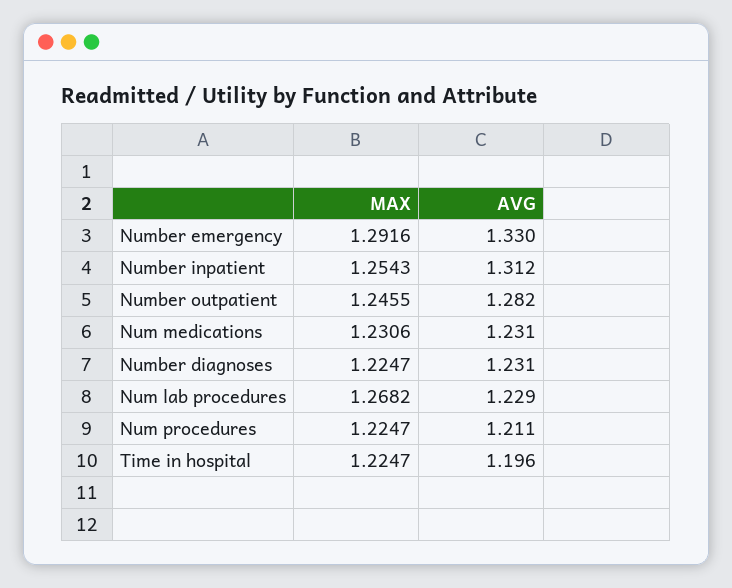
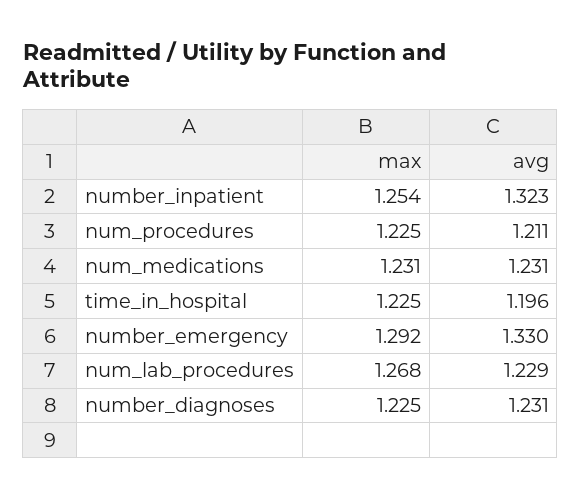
AVG, Number inpatient: 1.312 -> 1.323
MAX, Number outpatient: 1.2455 -> none
AVG, Number outpatient: 1.282 -> none

